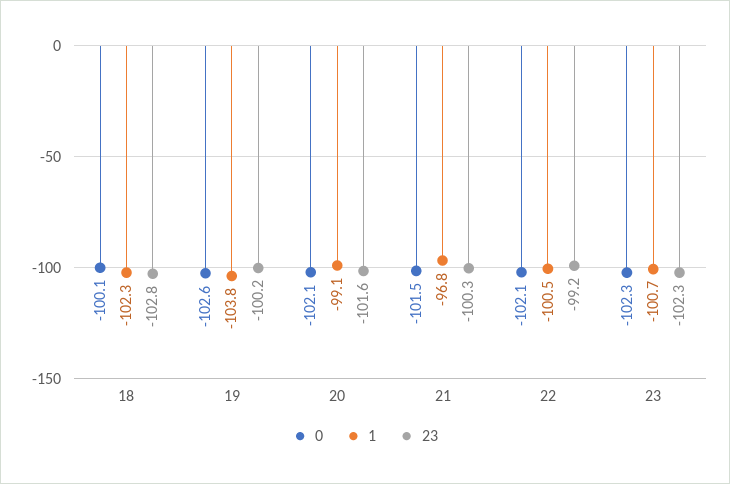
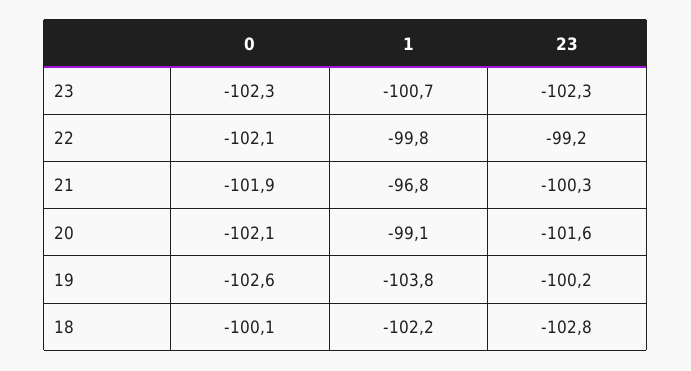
1, 18: -102.3 -> -102.2
0, 21: -101.5 -> -101.9
1, 22: -100.5 -> -99.8

